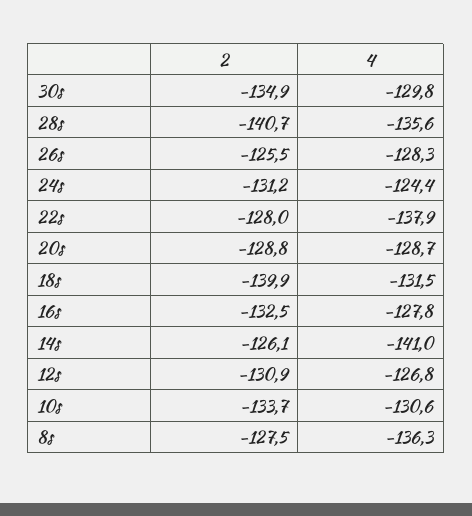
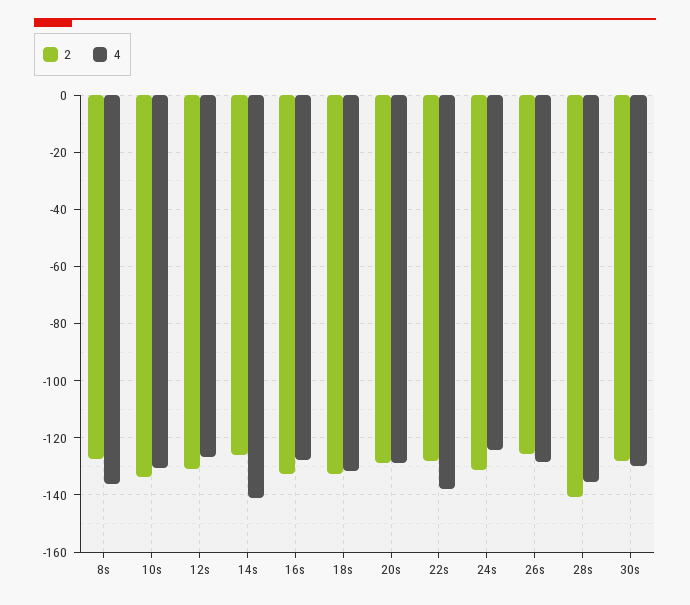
2, 30s: -134.9 -> -127.5
2, 18s: -139.9 -> -132.5

